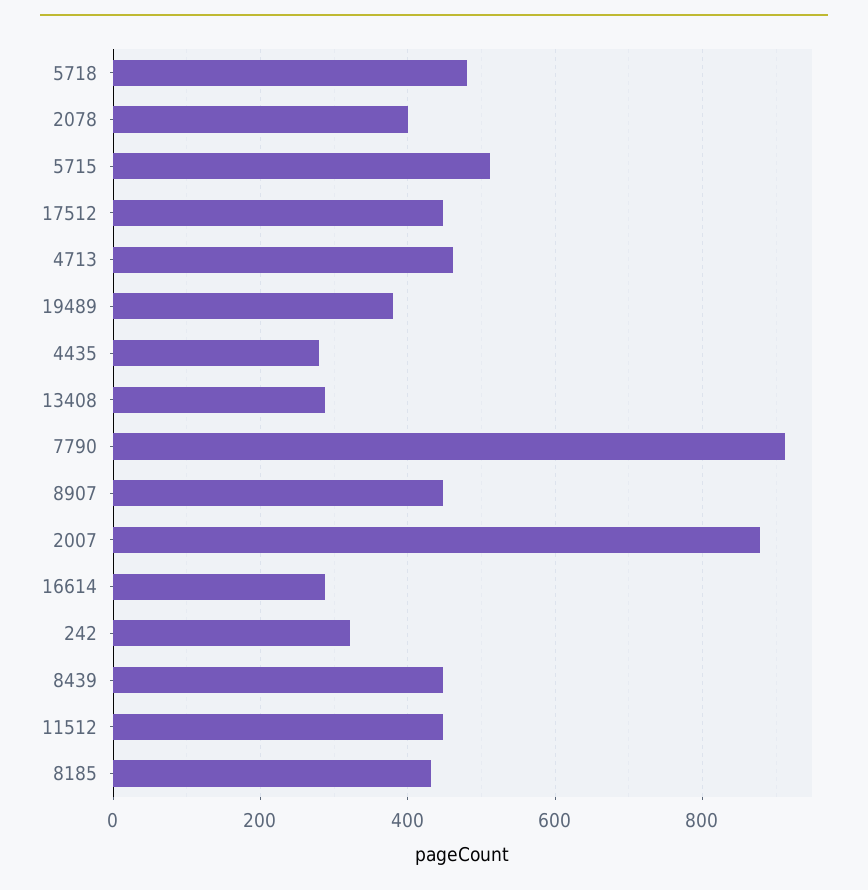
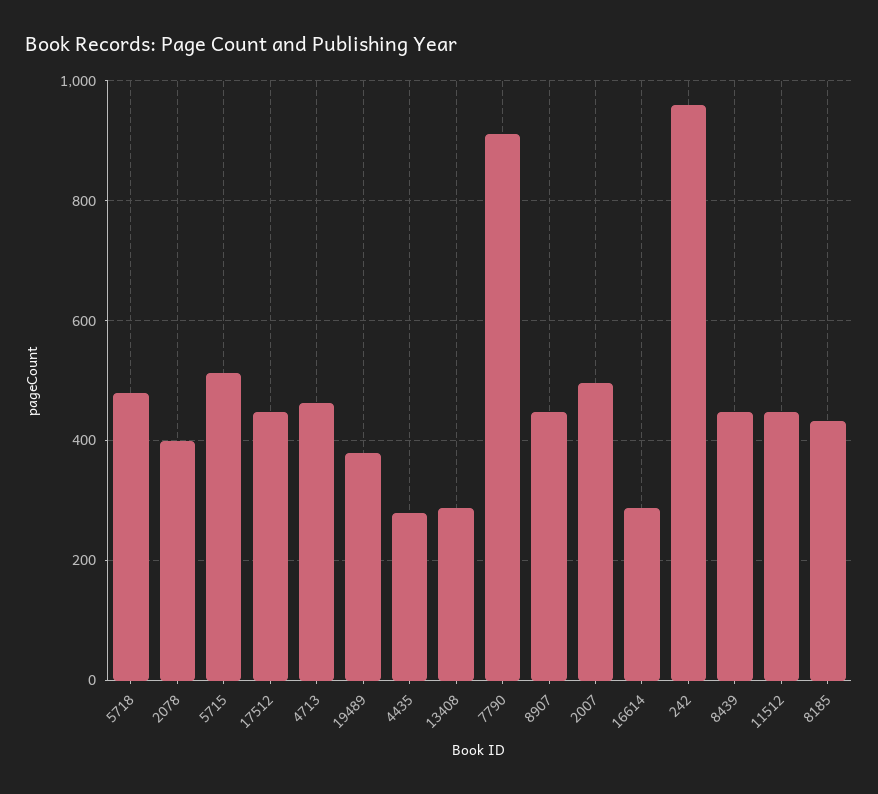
2007: 880 -> 500
242: 320 -> 960

